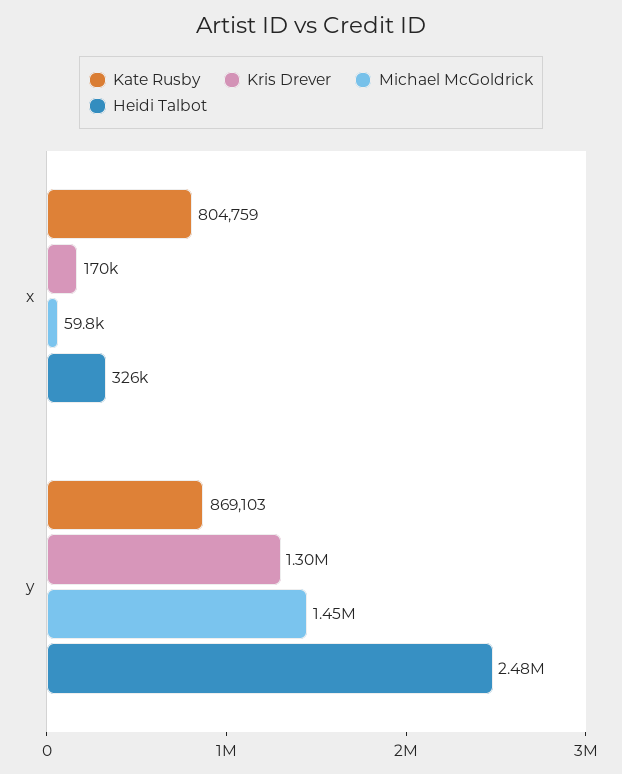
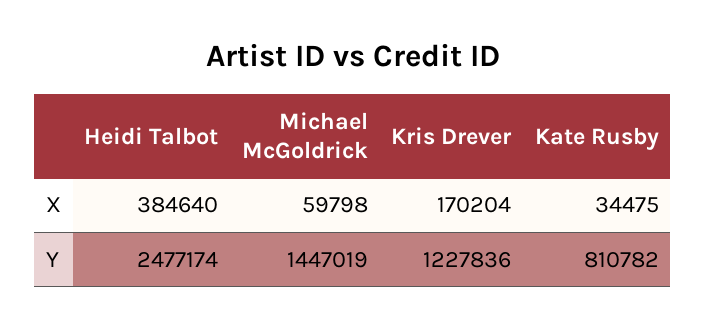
Kate Rusby, x: 804759 -> 34475
Heidi Talbot, x: 326000 -> 384640
Kate Rusby, y: 869103 -> 810782
Kris Drever, y: 1300000 -> 1227836

